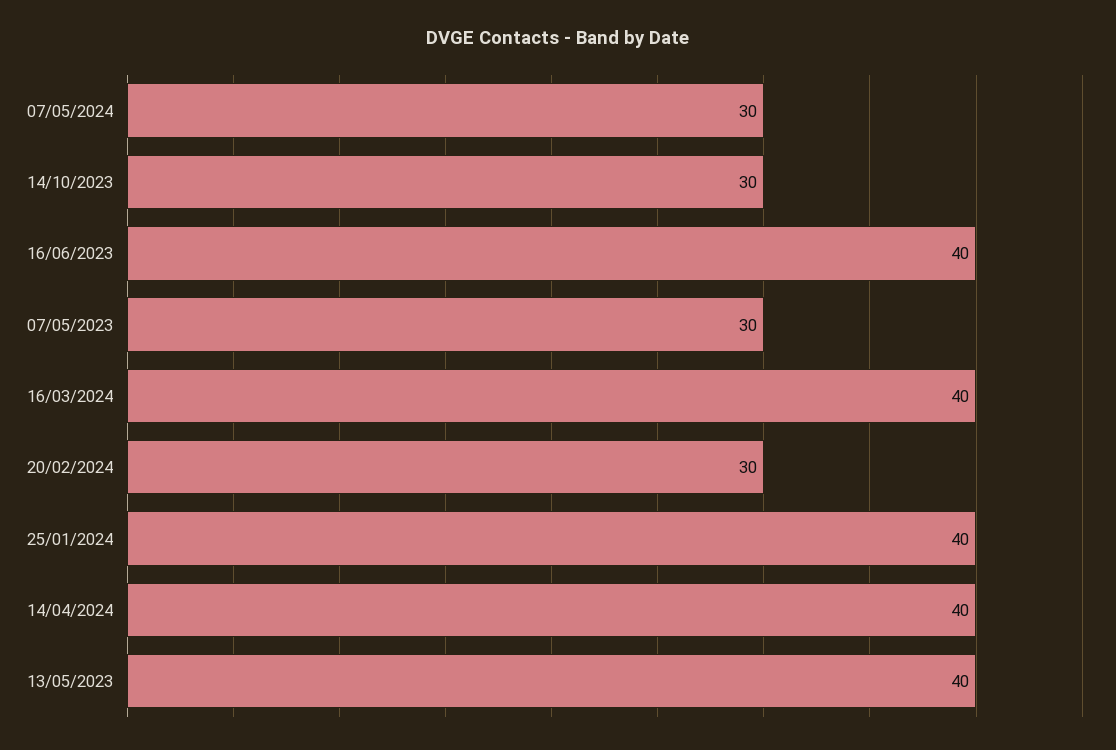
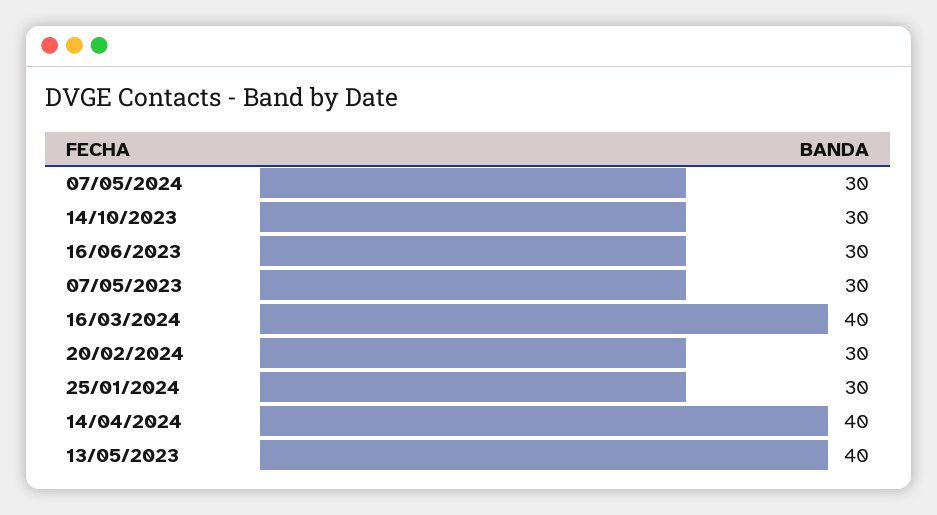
16/06/2023: 40 -> 30
25/01/2024: 40 -> 30

